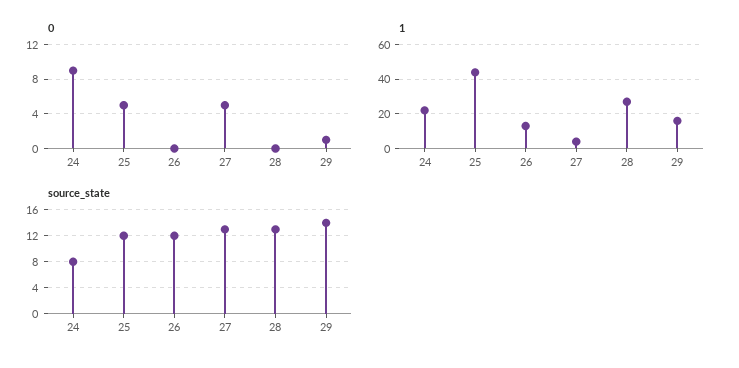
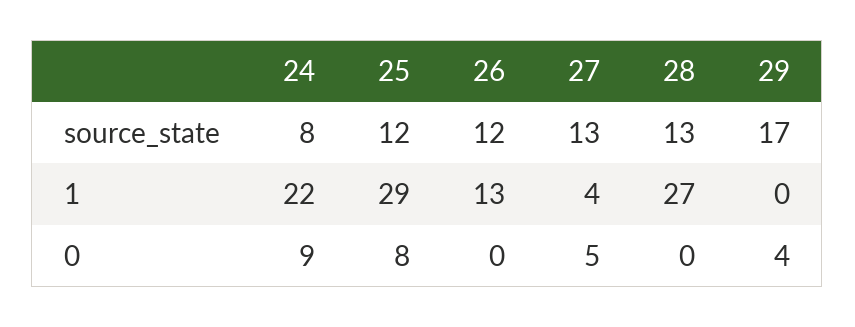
0, 25: 5 -> 8
0, 29: 1 -> 4
1, 25: 45 -> 29
1, 29: 15 -> 0
source_state, 29: 14 -> 17

